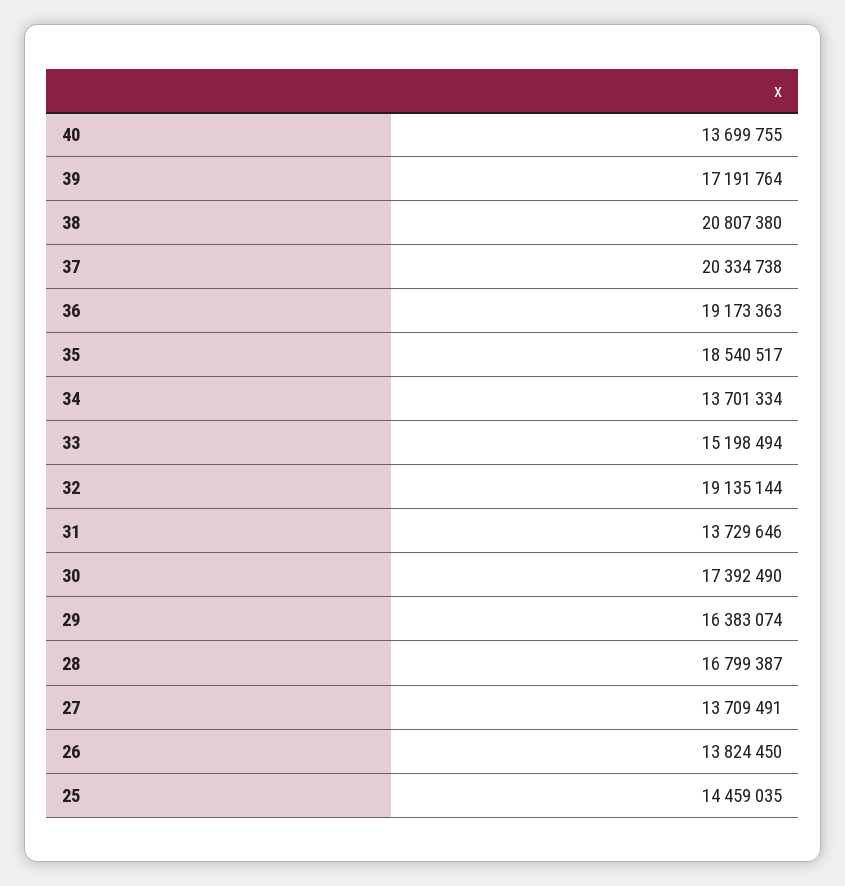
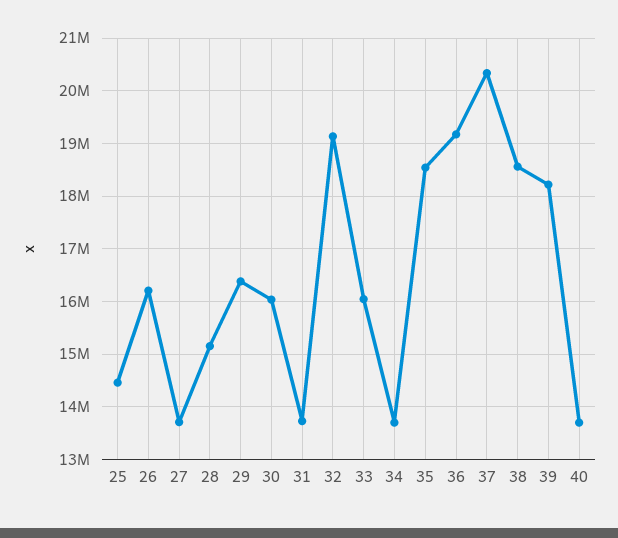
39: 17191764 -> 18200000
38: 20807380 -> 18600000
33: 15198494 -> 16000000
30: 17392490 -> 16000000
28: 16799387 -> 15200000
26: 13824450 -> 16200000

